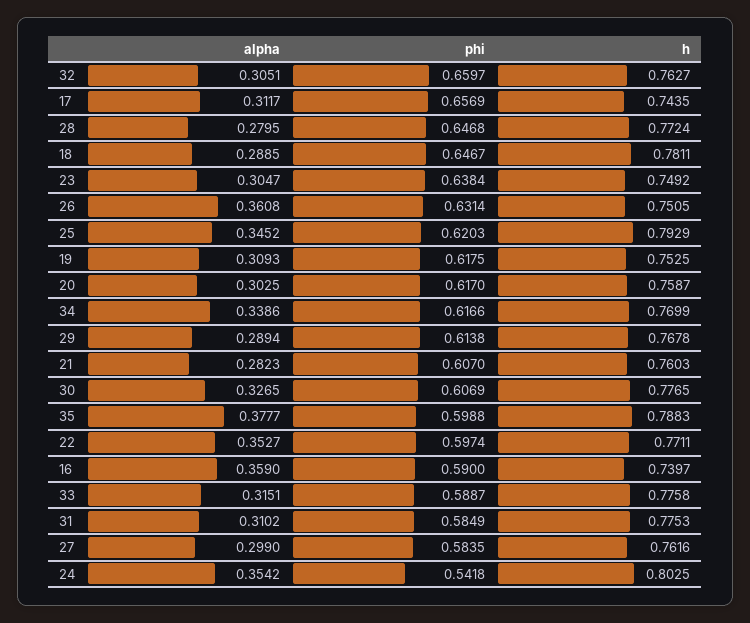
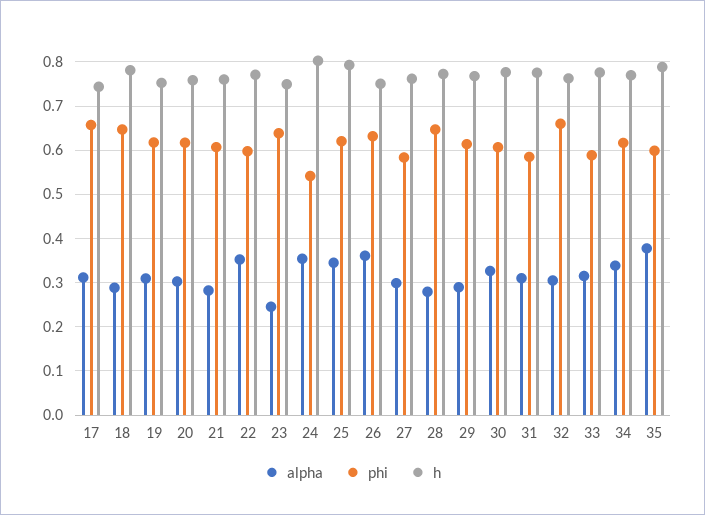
alpha, 23: 0.3047 -> 0.24
alpha, 16: 0.359 -> none
phi, 16: 0.59 -> none
h, 16: 0.7397 -> none

